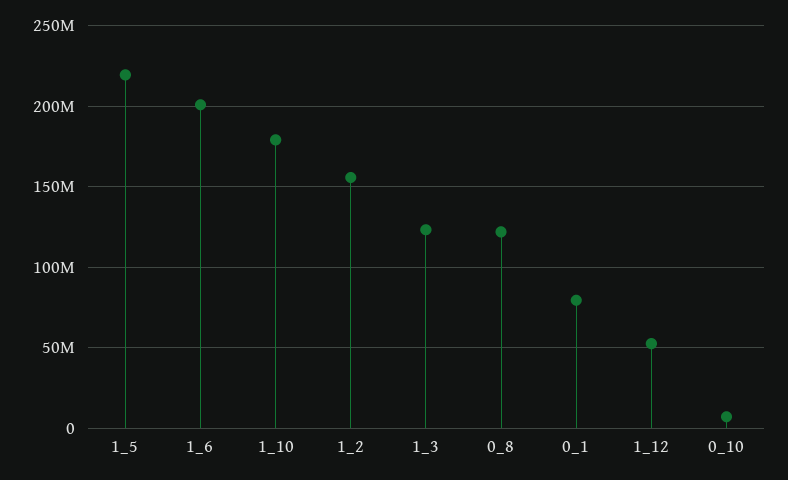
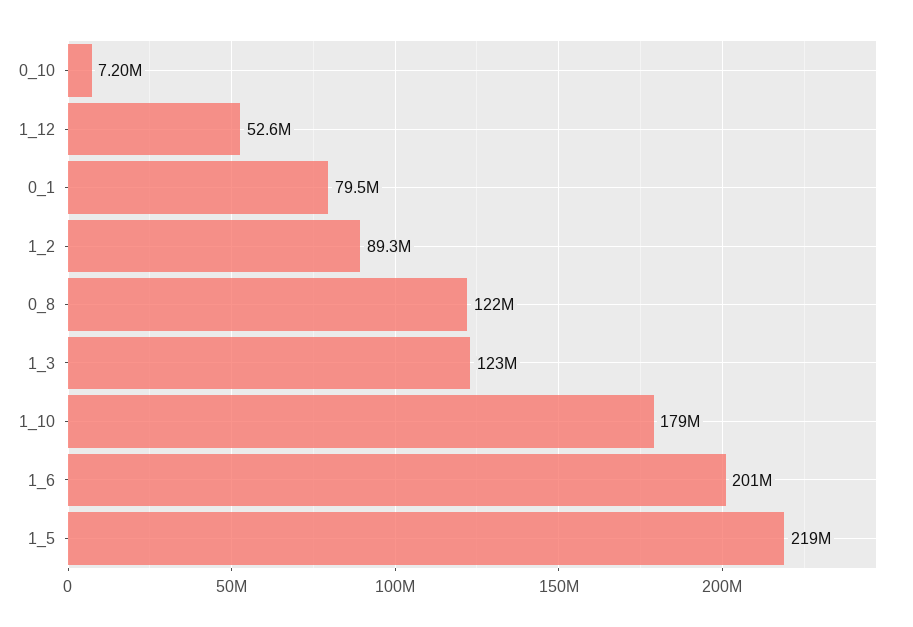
1_2: 155000000 -> 89300000

